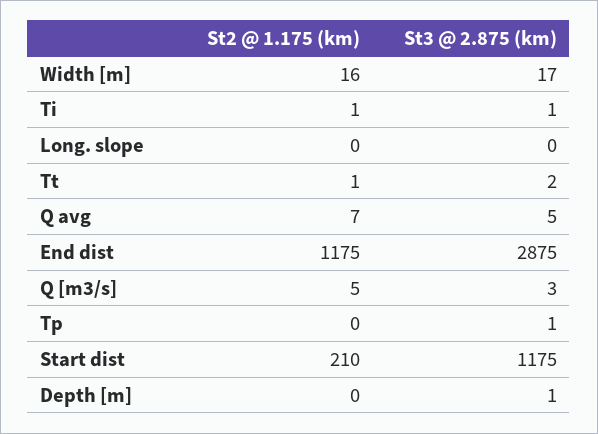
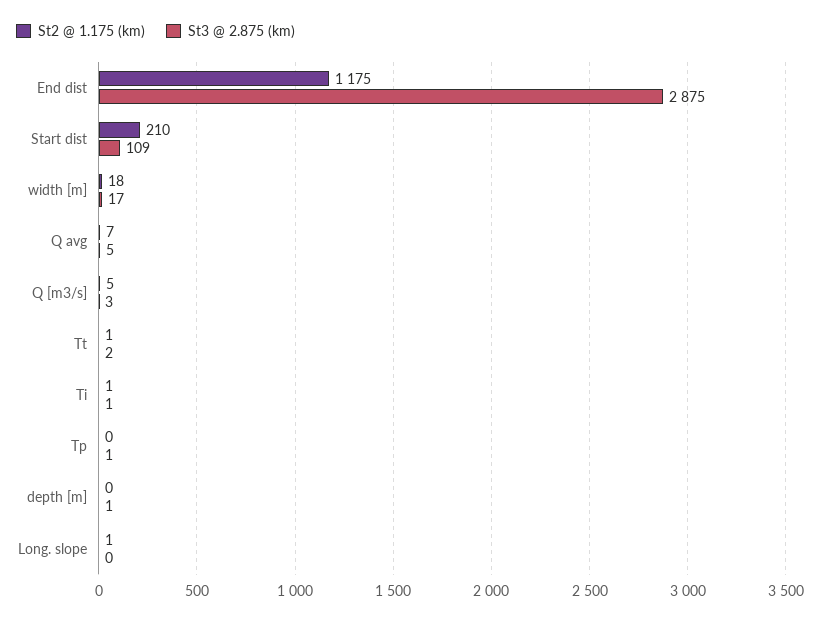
St2 @ 1.175 (km), Width [m]: 16 -> 18
St2 @ 1.175 (km), Long. slope: 0 -> 1
St3 @ 2.875 (km), Start dist: 1175 -> 109

